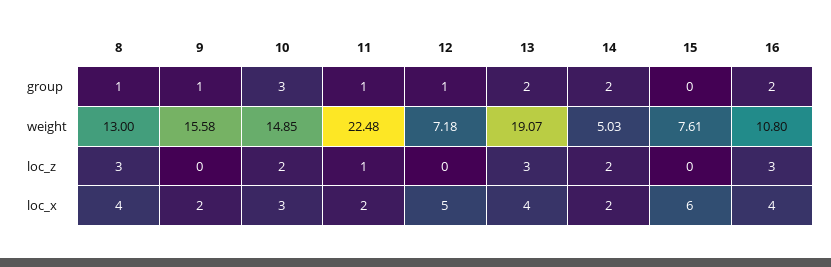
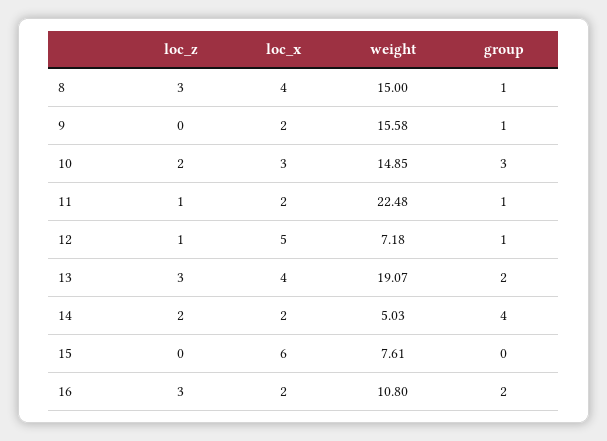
14, group: 2 -> 4
8, weight: 13 -> 15
12, loc_z: 0 -> 1
16, loc_x: 4 -> 2

